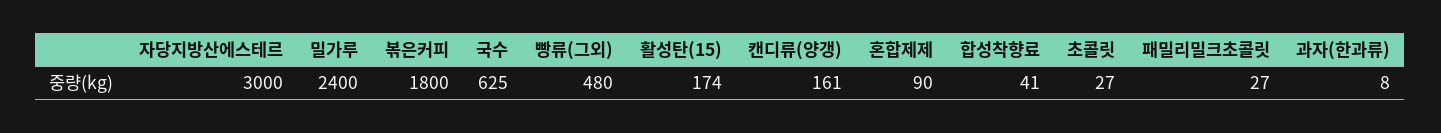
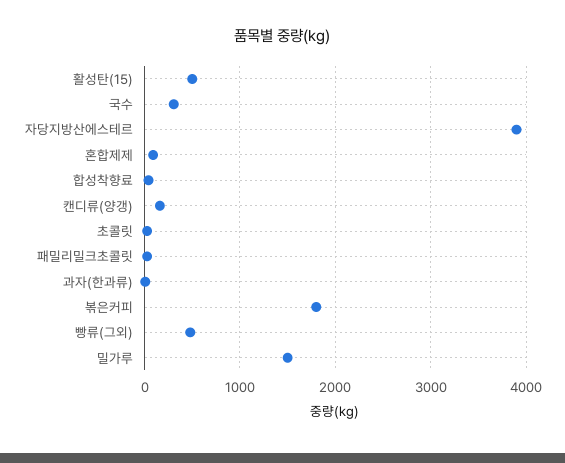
자당지방산에스테르: 3000 -> 3900
밀가루: 2400 -> 1500
국수: 625 -> 300
활성탄(15): 174 -> 500

